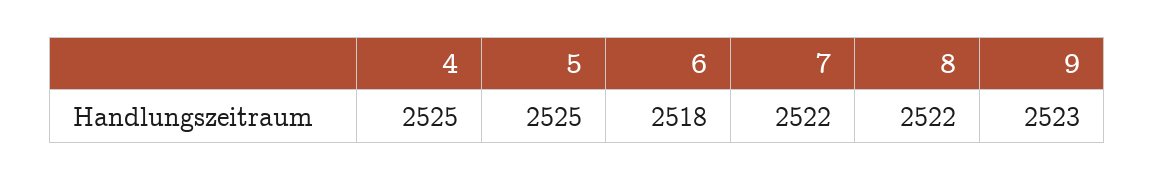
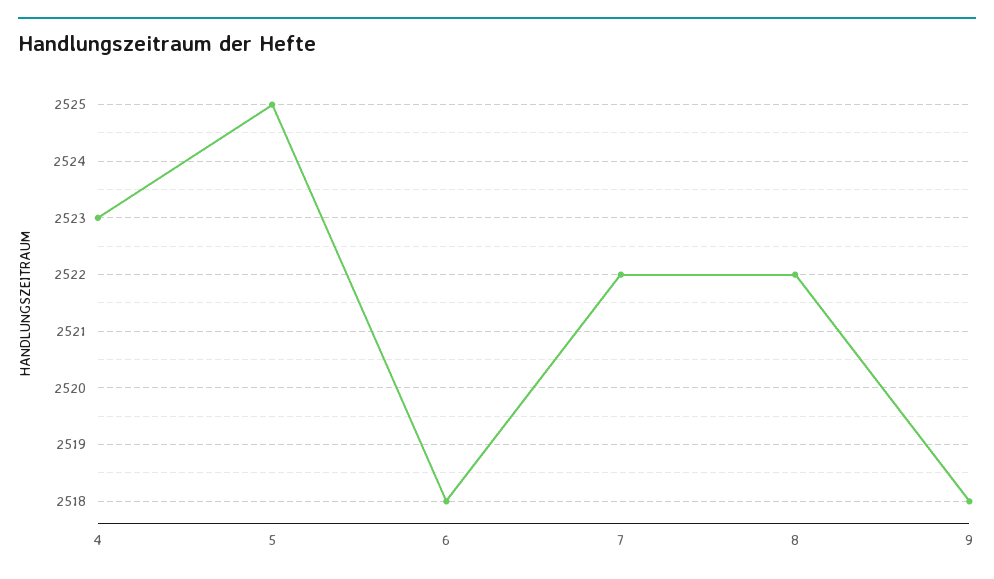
4: 2525 -> 2523
9: 2523 -> 2518

